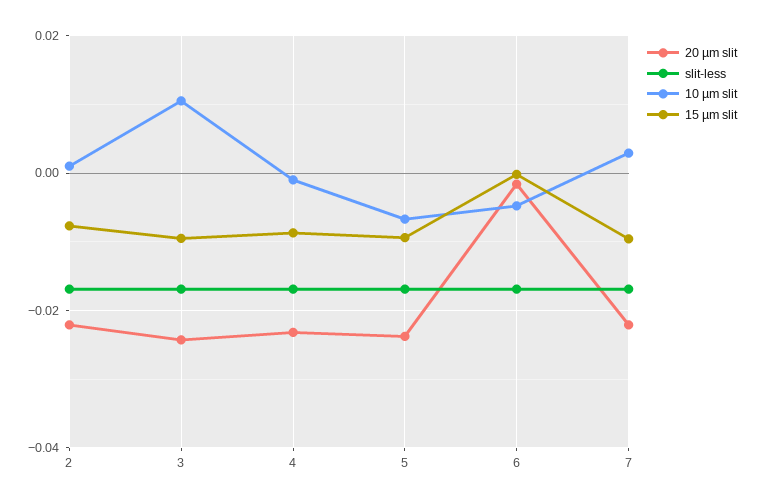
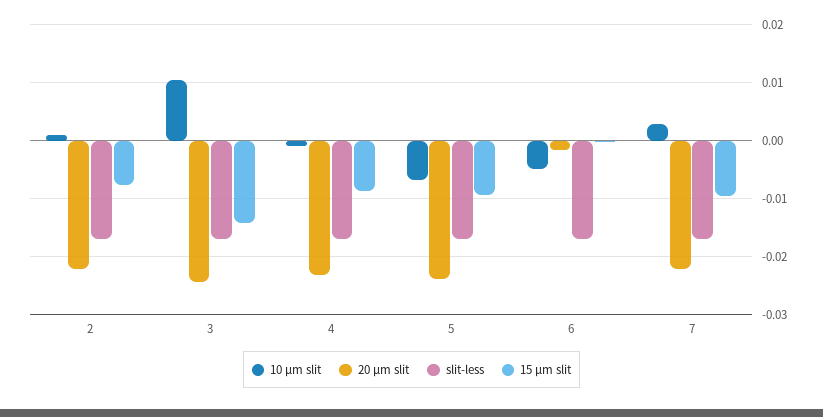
15 µm slit, 3: -0.01 -> -0.014

